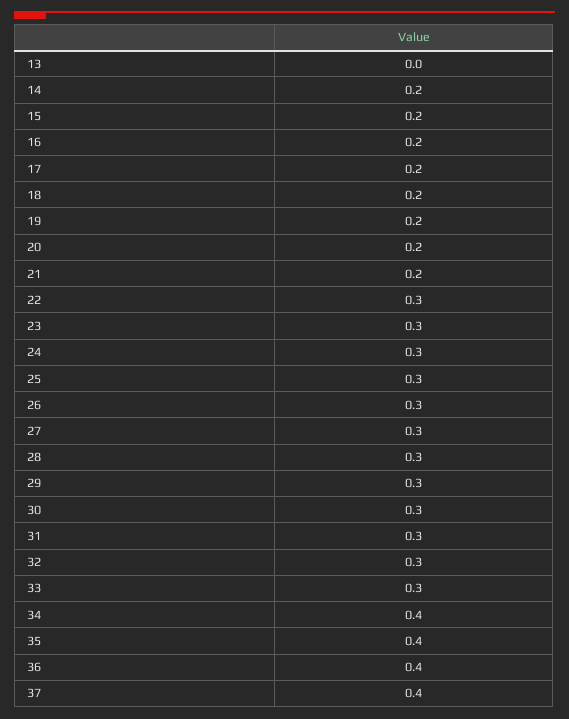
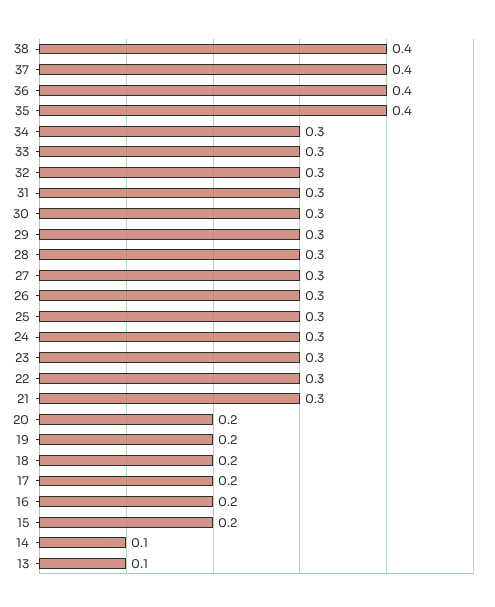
13: 0 -> 0.1
14: 0.2 -> 0.1
21: 0.2 -> 0.3
34: 0.4 -> 0.3
38: none -> 0.4

